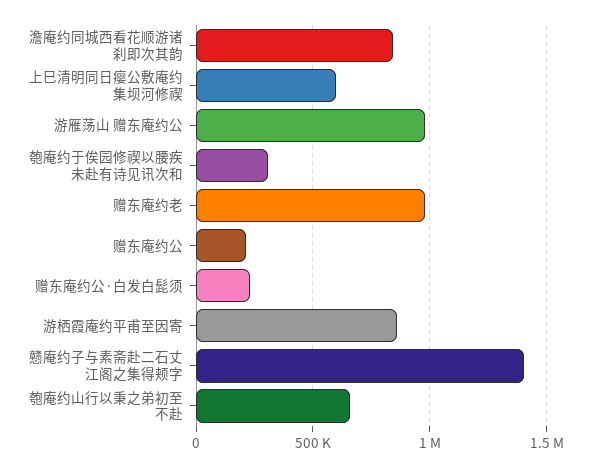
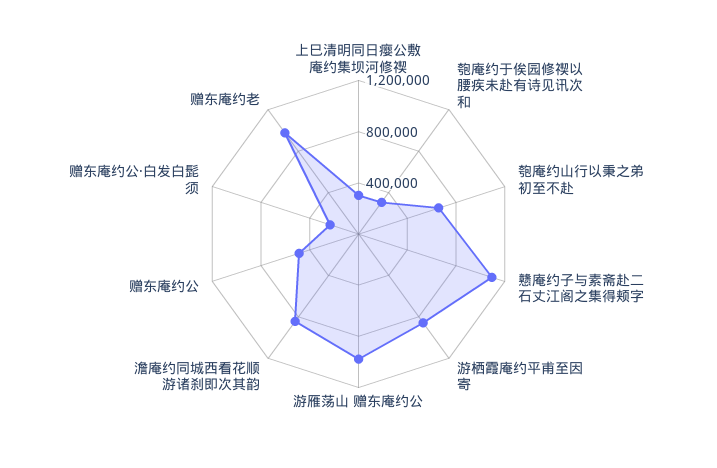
上巳清明同日瘿公敷庵约集坝河修禊: 600000 -> 300000
赠东庵约公: 200000 -> 500000
戆庵约子与素斋赴二石丈江阁之集得颊字: 1400000 -> 1100000

